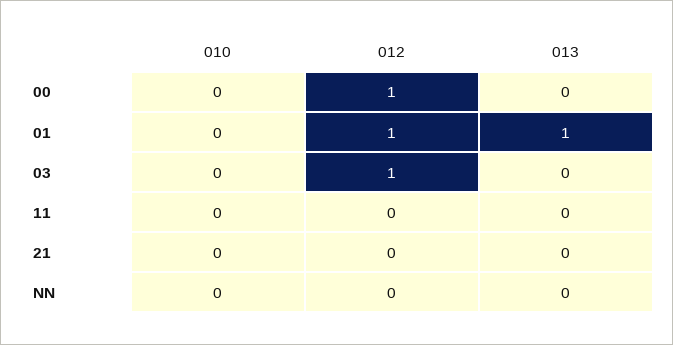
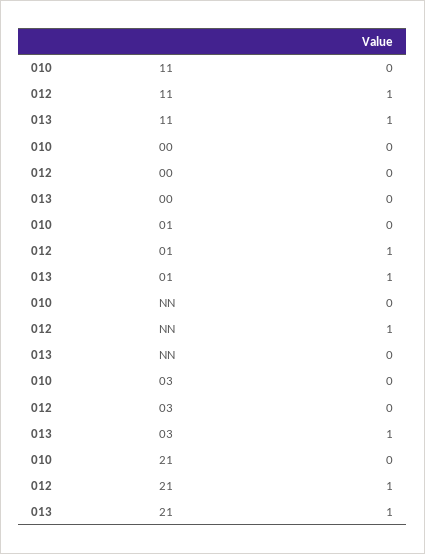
012, 00: 1 -> 0
012, 03: 1 -> 0
013, 03: 0 -> 1
012, 11: 0 -> 1
013, 11: 0 -> 1
012, 21: 0 -> 1
013, 21: 0 -> 1
012, NN: 0 -> 1

